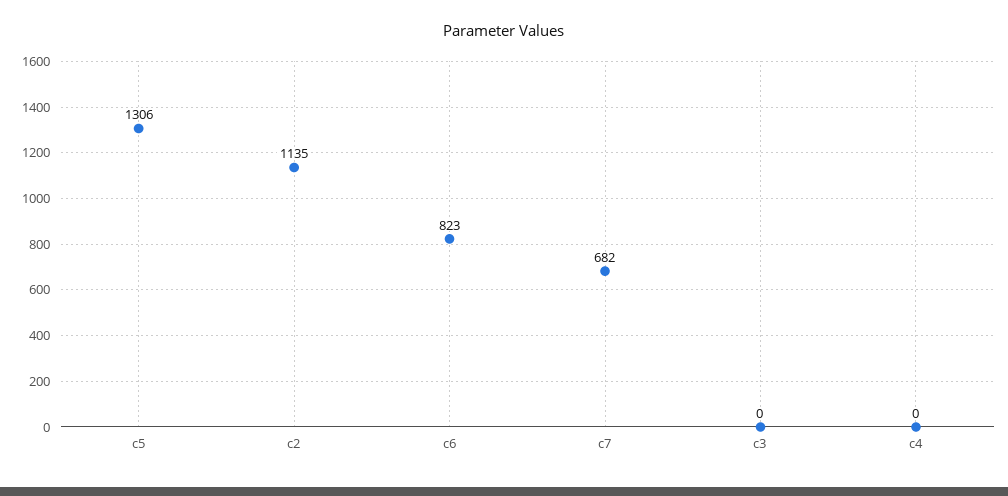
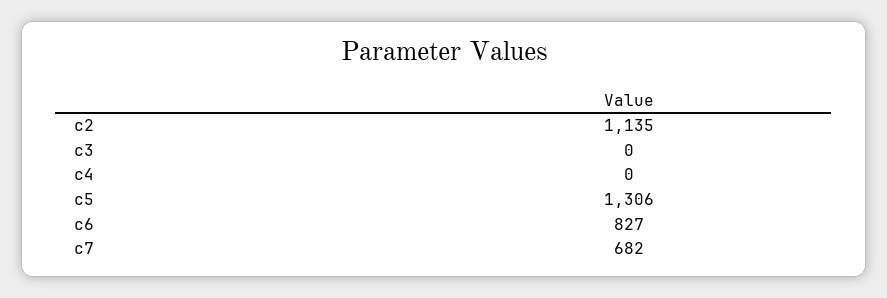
c6: 823 -> 827

